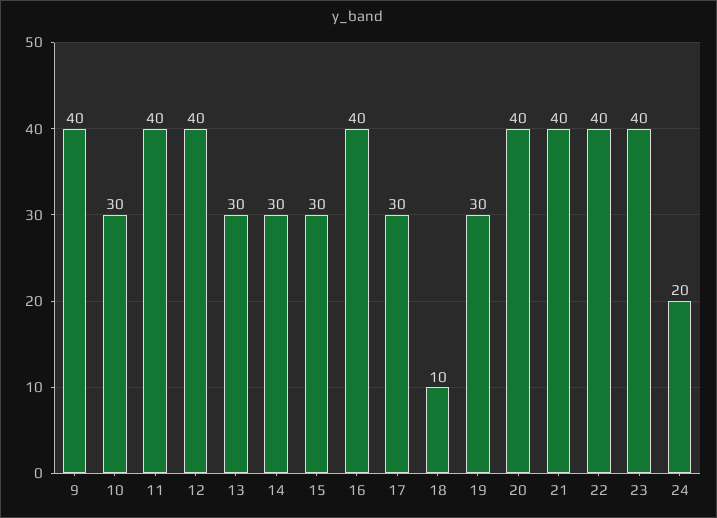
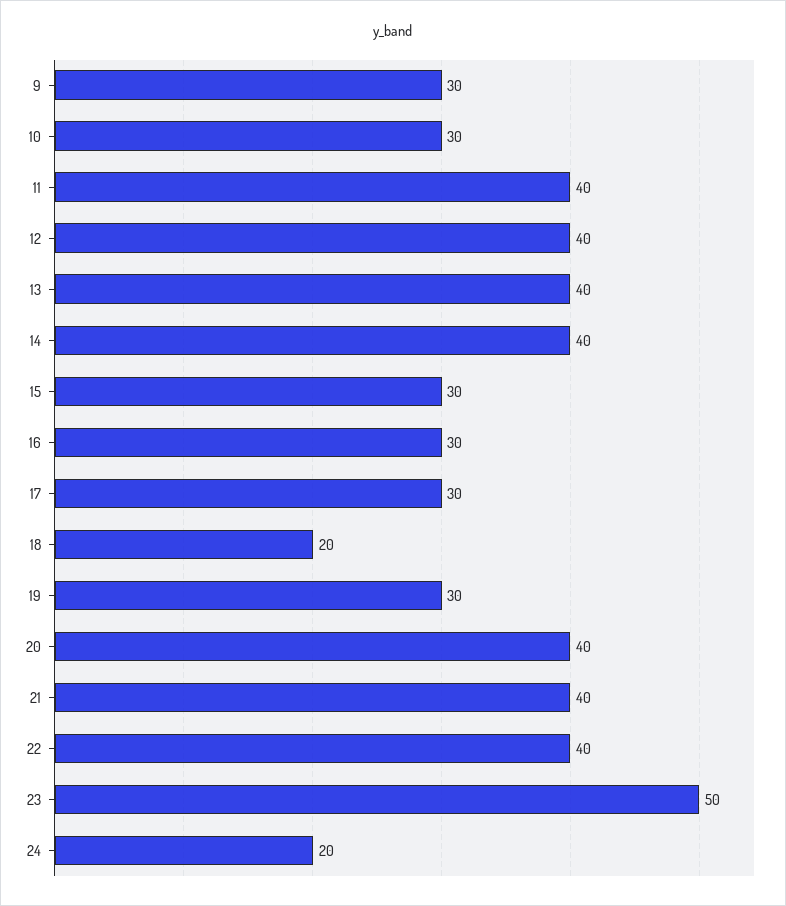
9: 40 -> 30
13: 30 -> 40
14: 30 -> 40
16: 40 -> 30
18: 10 -> 20
23: 40 -> 50

